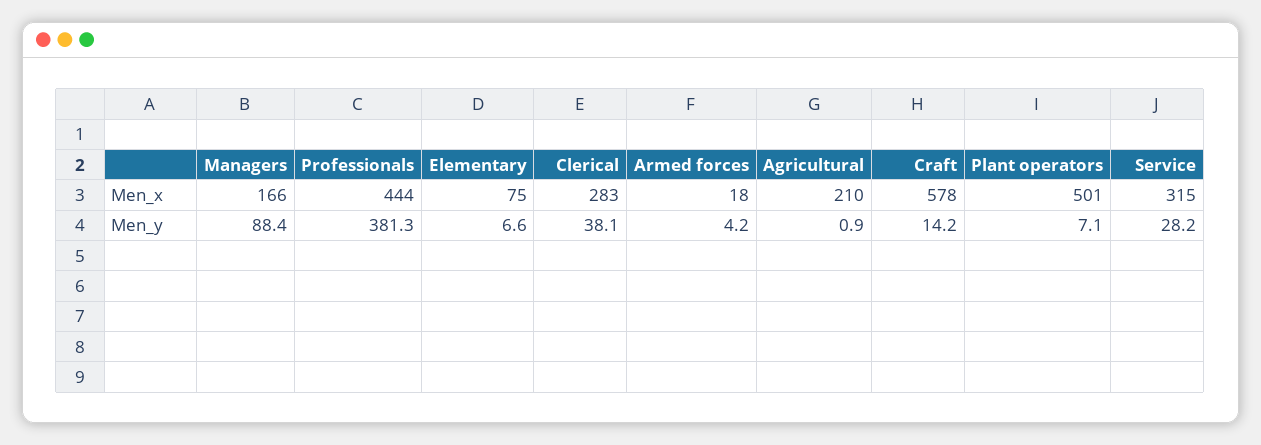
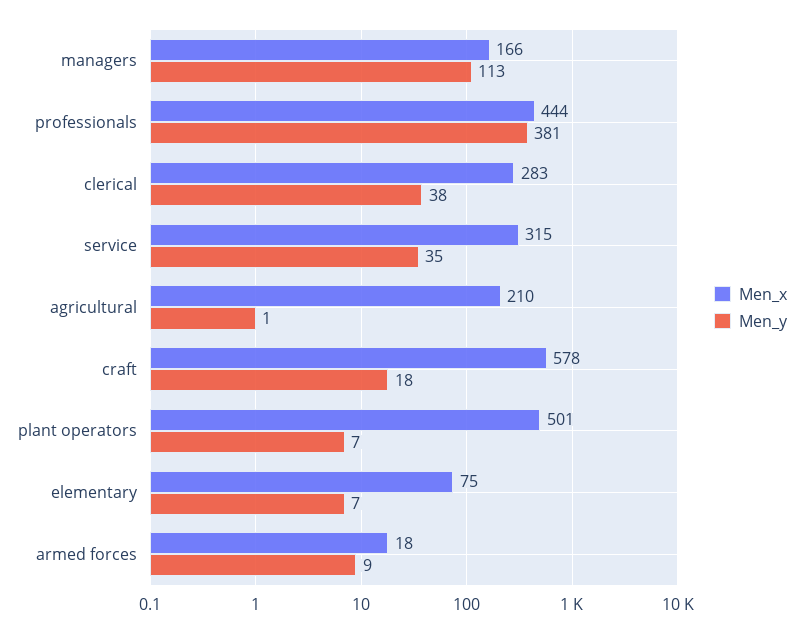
Men_y, Managers: 88.4 -> 113
Men_y, Armed forces: 4.2 -> 9
Men_y, Craft: 14.2 -> 18
Men_y, Service: 28.2 -> 35

